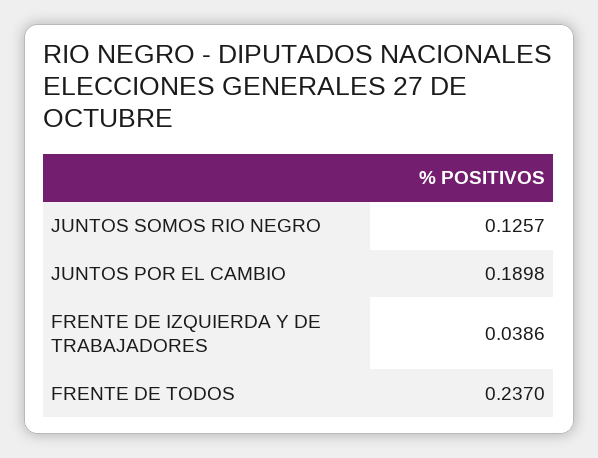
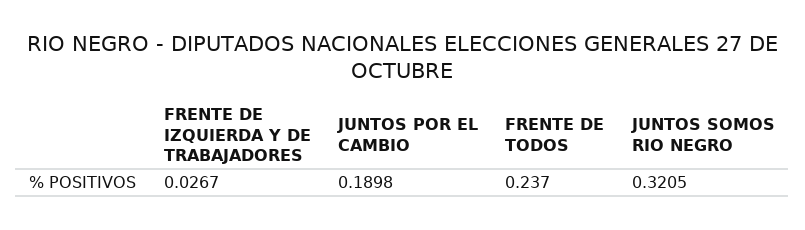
JUNTOS SOMOS RIO NEGRO: 0.1257 -> 0.3205
FRENTE DE IZQUIERDA Y DE TRABAJADORES: 0.0386 -> 0.0267

